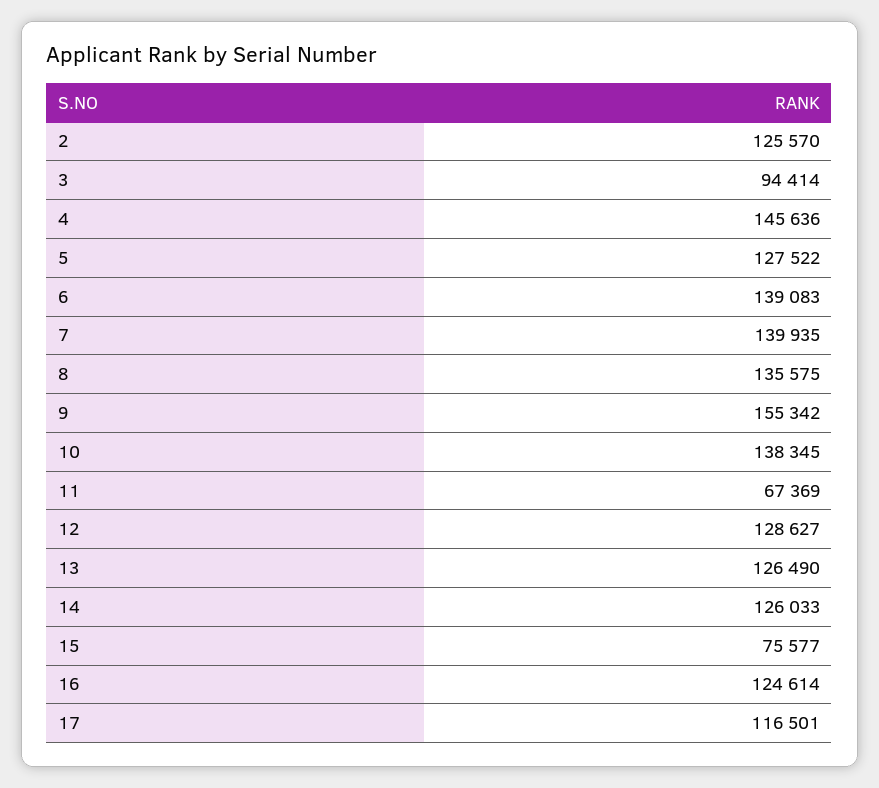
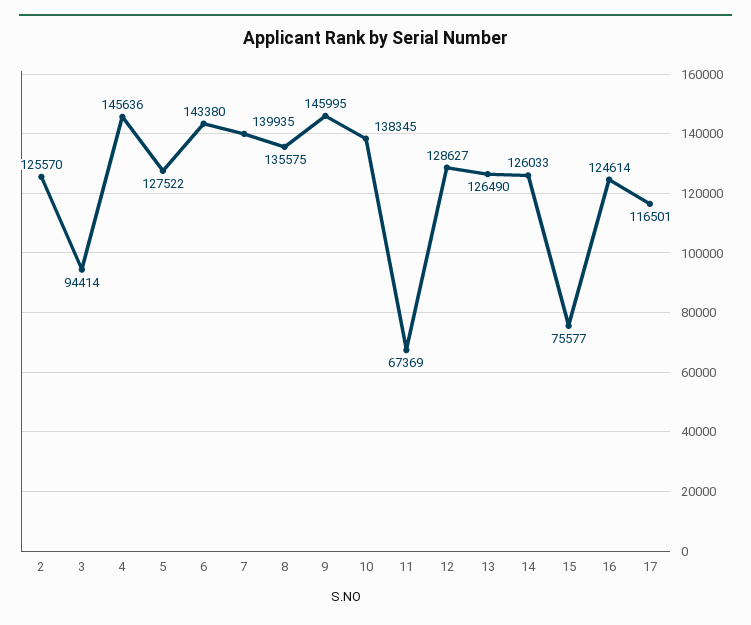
6: 139083 -> 143380
9: 155342 -> 145995

